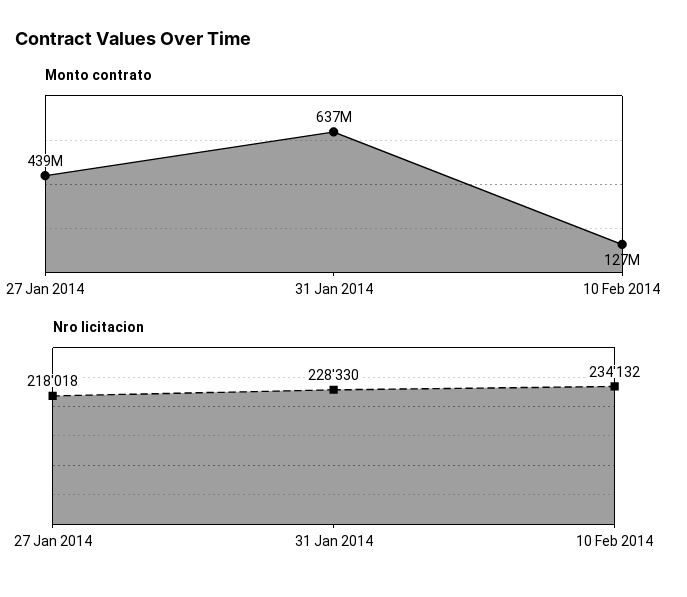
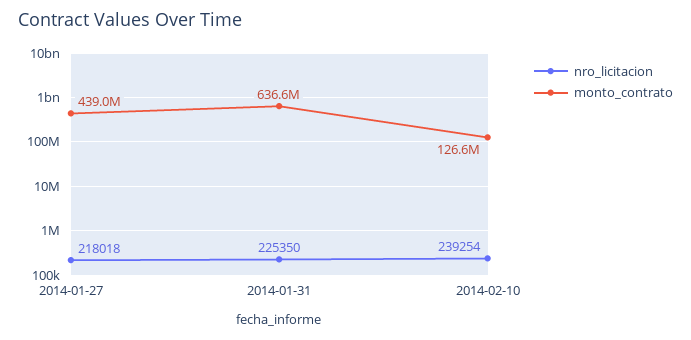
Nro licitacion, 31 Jan 2014: 228330 -> 225350
Nro licitacion, 10 Feb 2014: 234132 -> 239254

